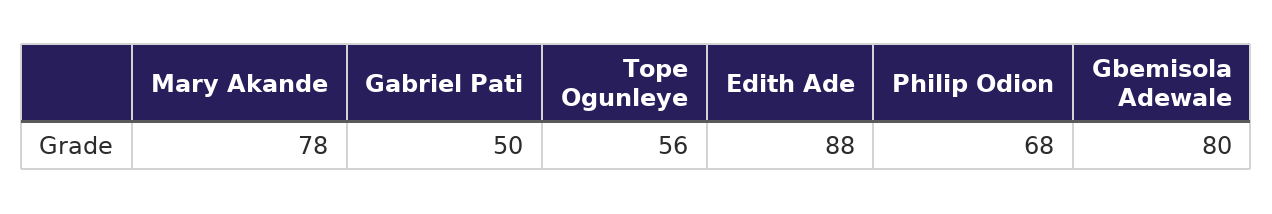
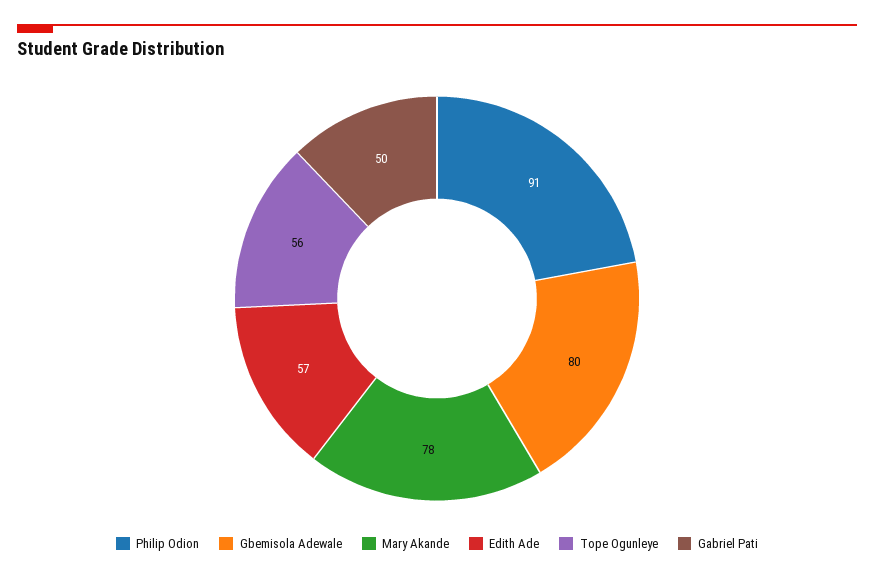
Edith Ade: 88 -> 57
Philip Odion: 68 -> 91

